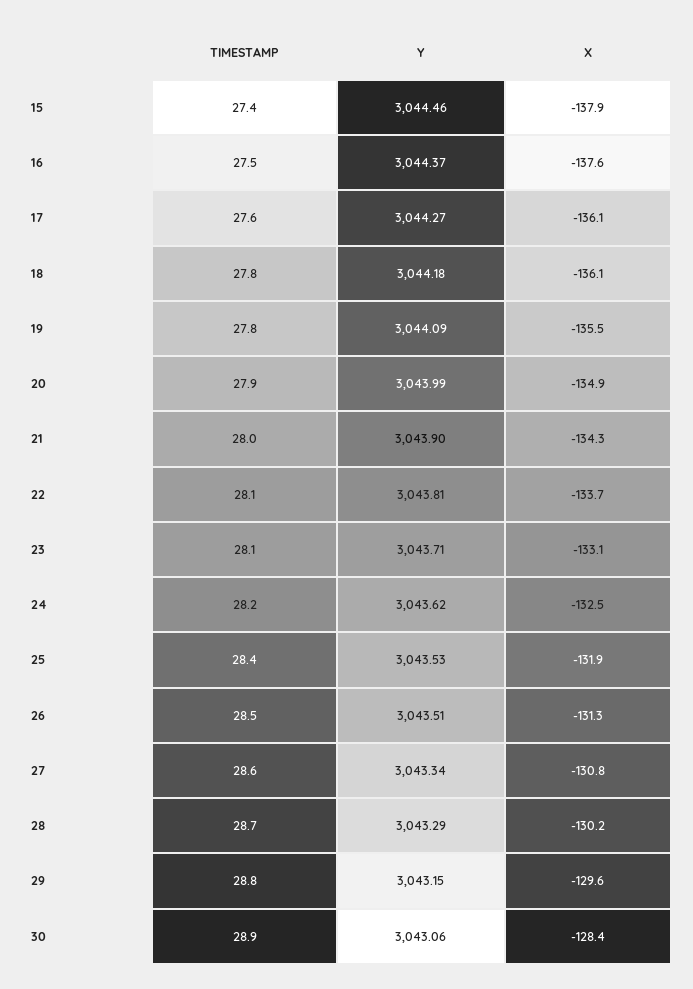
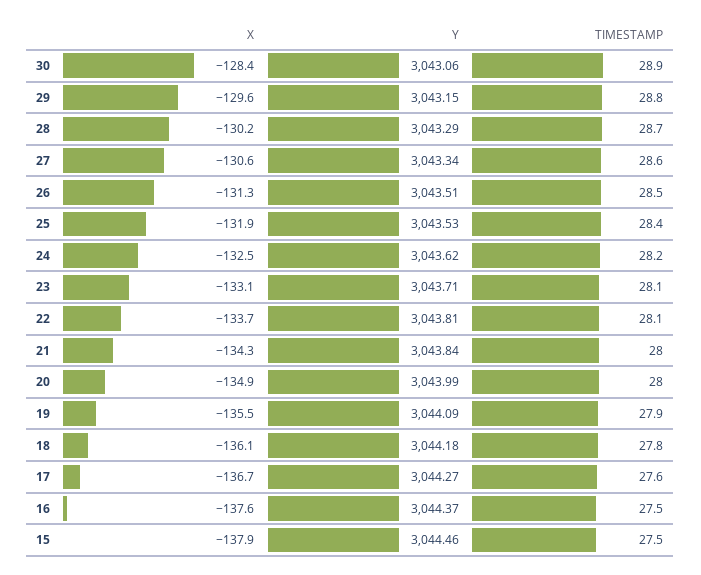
TIMESTAMP, 15: 27.4 -> 27.5
X, 17: -136.1 -> -136.7
TIMESTAMP, 19: 27.8 -> 27.9
TIMESTAMP, 20: 27.9 -> 28
Y, 21: 3043.9 -> 3043.84
X, 27: -130.8 -> -130.6

